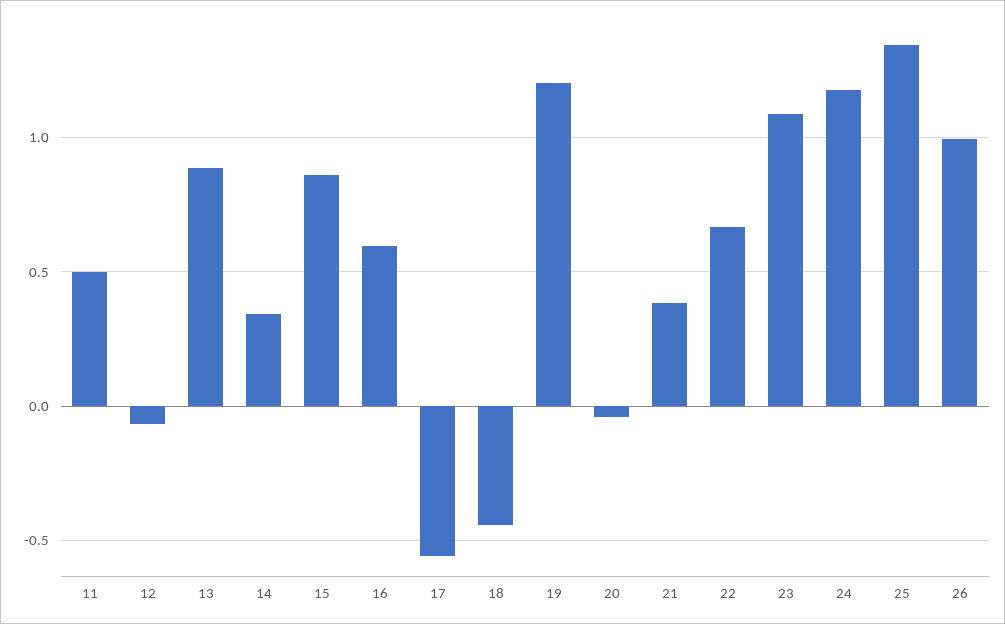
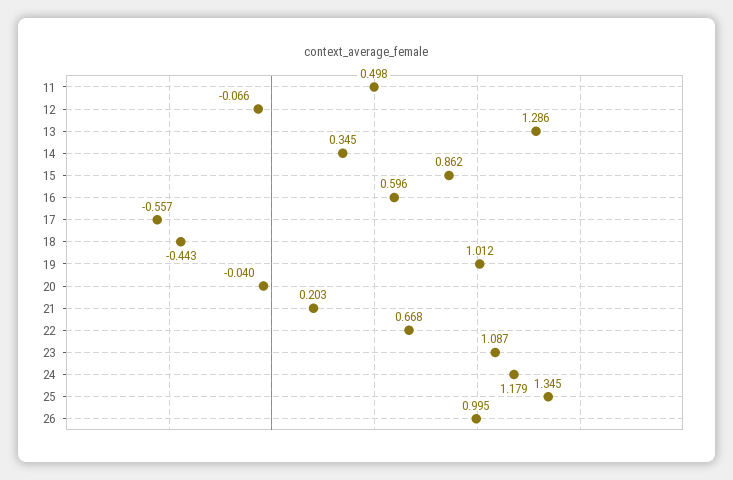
13: 0.9 -> 1.286
19: 1.2 -> 1.012
21: 0.4 -> 0.203

